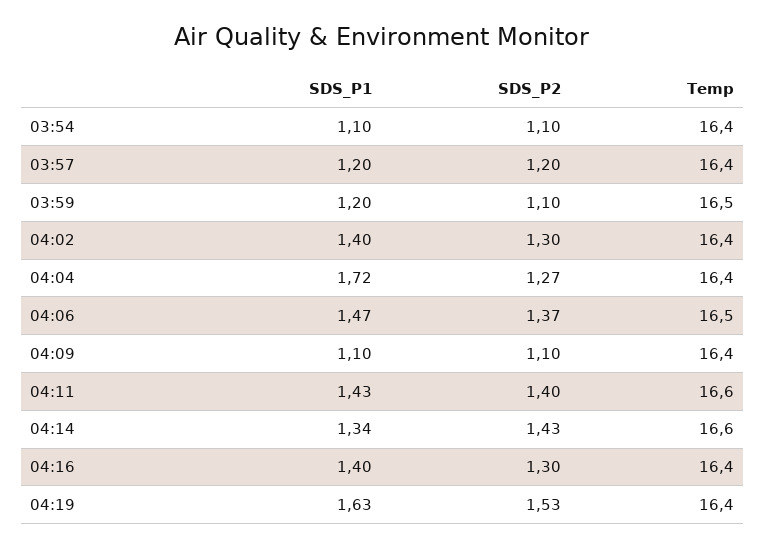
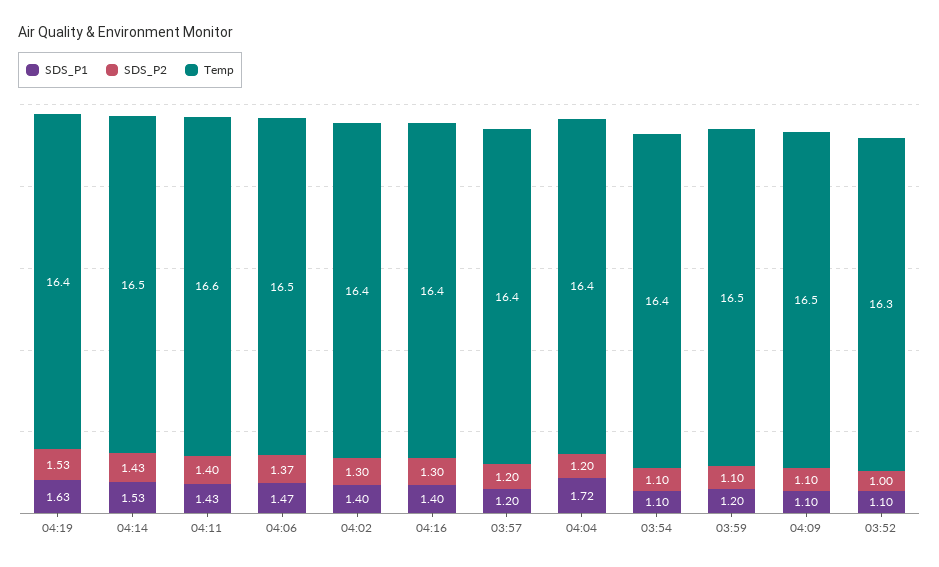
SDS_P2, 04:04: 1.27 -> 1.2
Temp, 04:09: 16.4 -> 16.5
SDS_P1, 04:14: 1.34 -> 1.53
Temp, 04:14: 16.6 -> 16.5
SDS_P1, 03:52: none -> 1.1
SDS_P2, 03:52: none -> 1
Temp, 03:52: none -> 16.3

